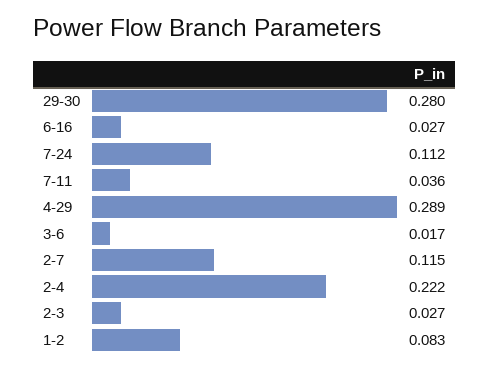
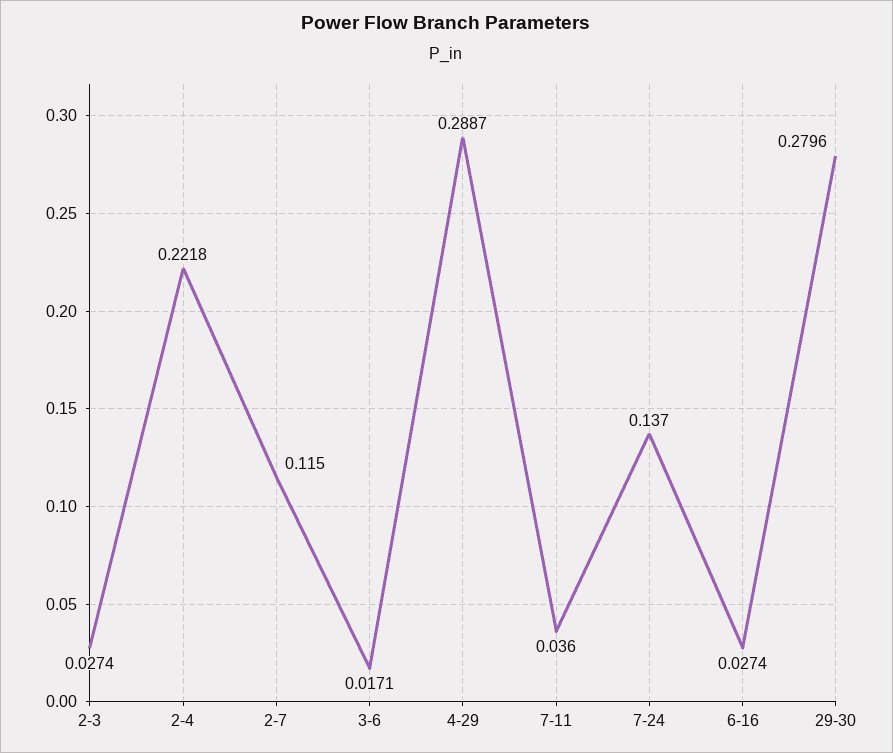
7-24: 0.112 -> 0.137
1-2: 0.083 -> none

